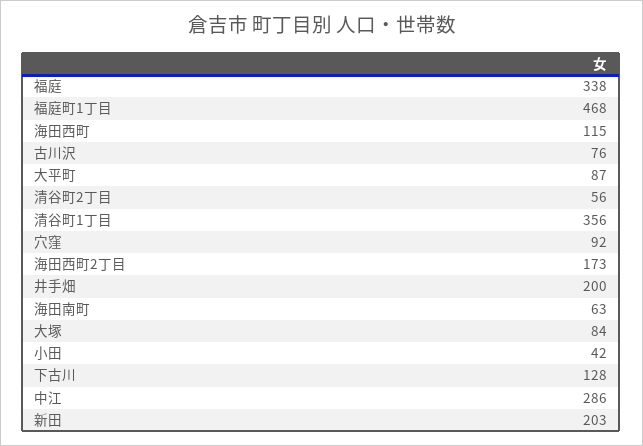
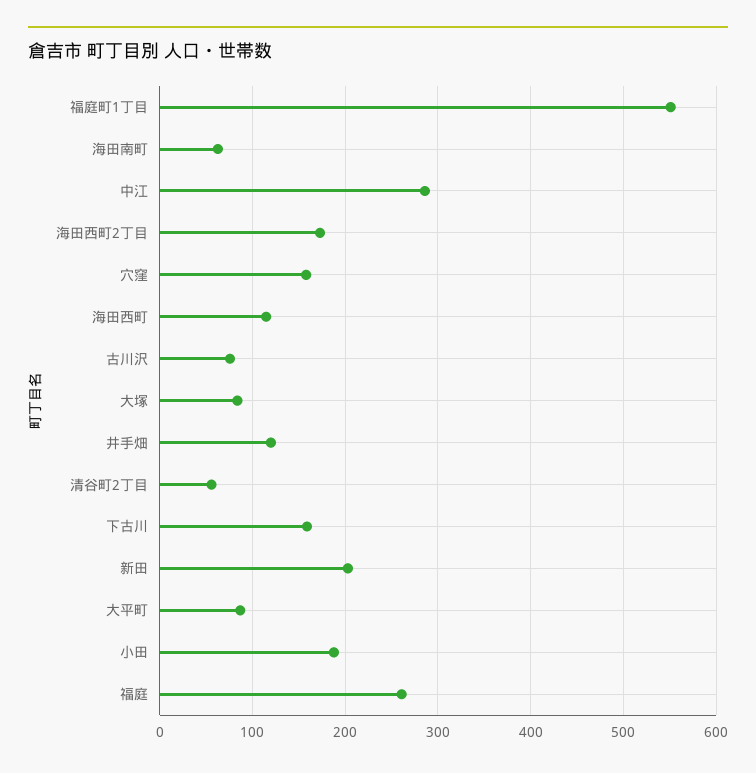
福庭: 338 -> 260
福庭町1丁目: 468 -> 550
清谷町1丁目: 356 -> none
穴窪: 92 -> 160
井手畑: 200 -> 120
小田: 42 -> 190
下古川: 128 -> 160

